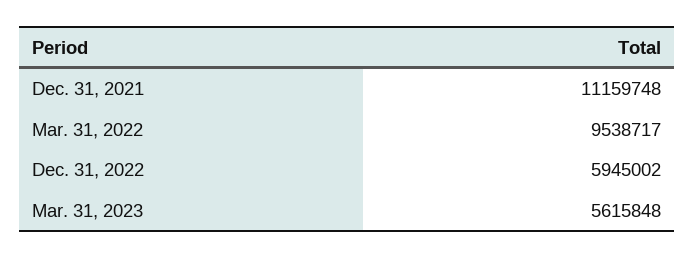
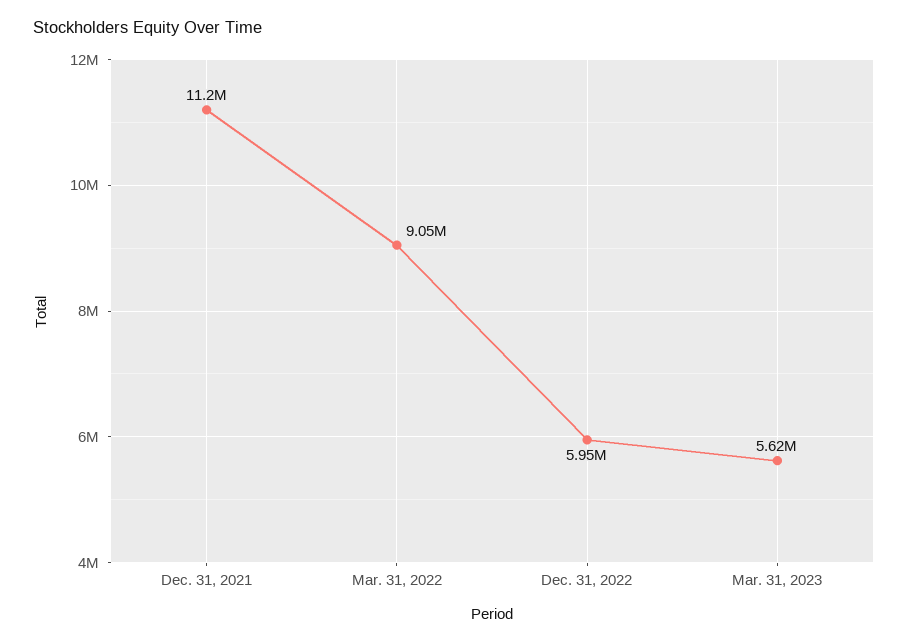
Mar. 31, 2022: 9538717 -> 9050000

